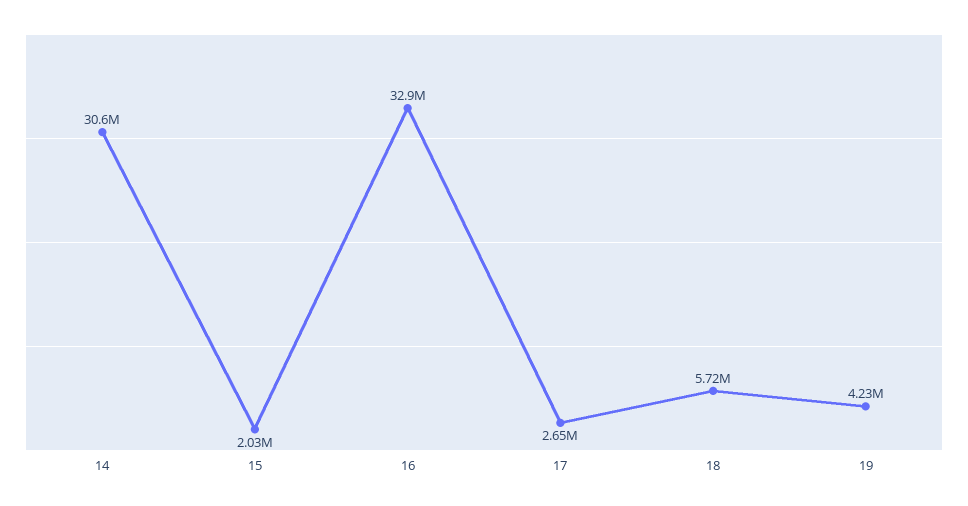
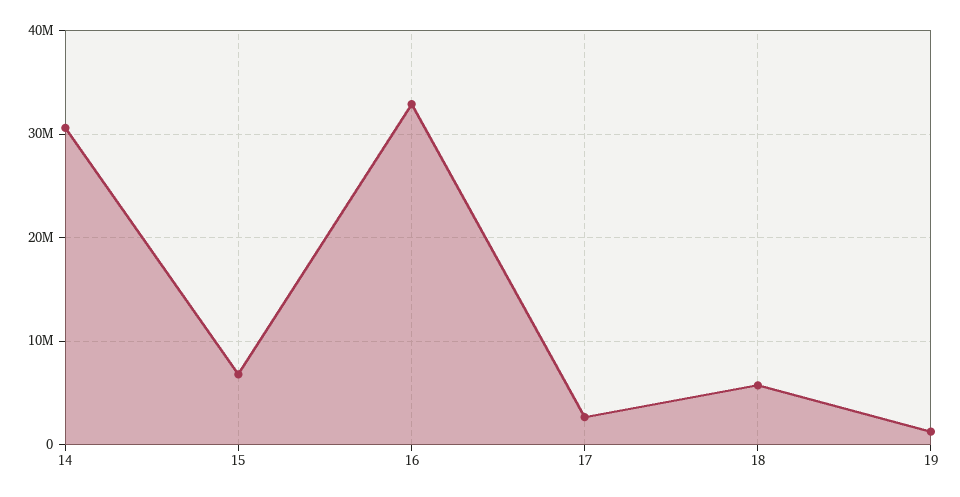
15: 2030000 -> 7000000
19: 4230000 -> 1000000

